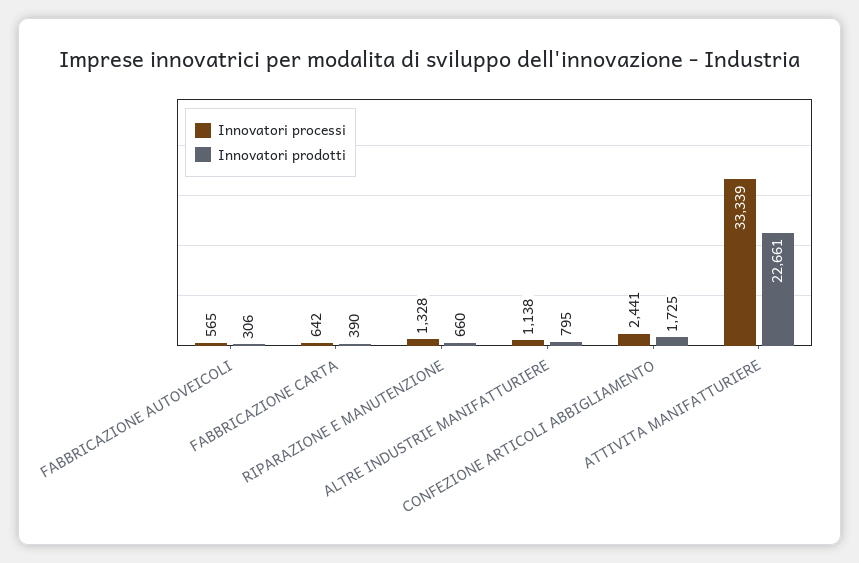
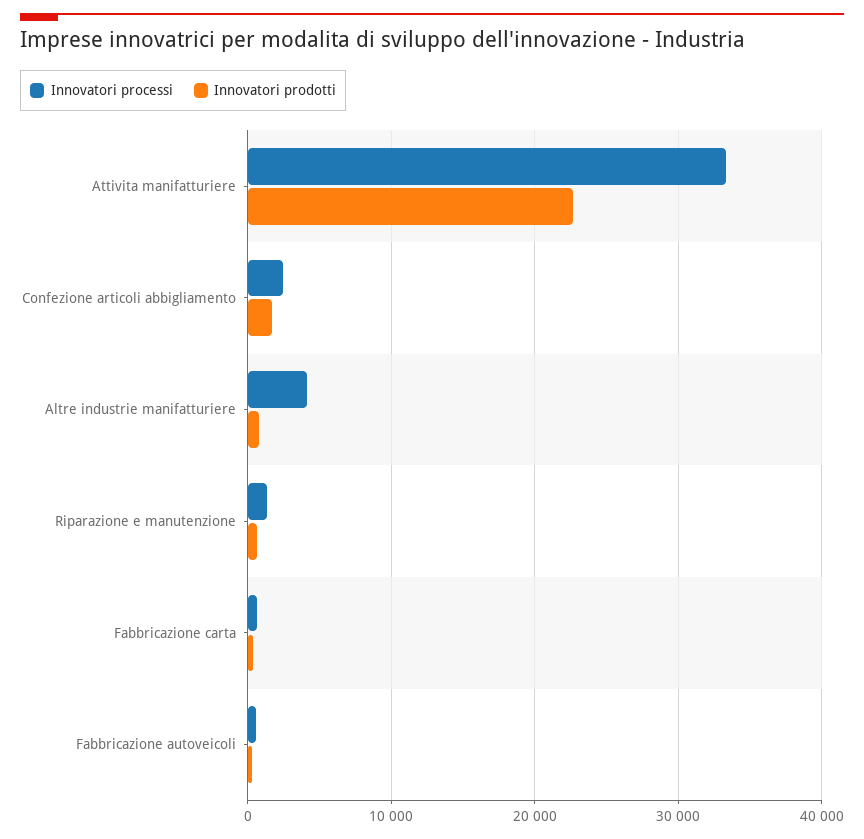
Innovatori processi, ALTRE INDUSTRIE MANIFATTURIERE: 1138 -> 4000

